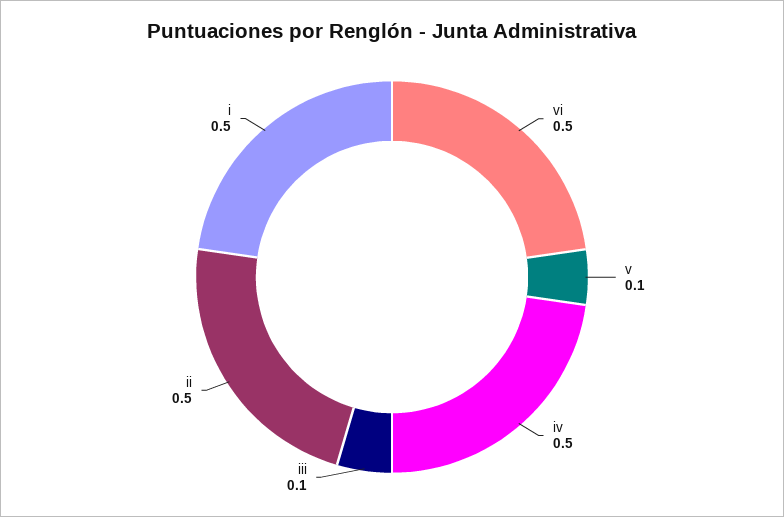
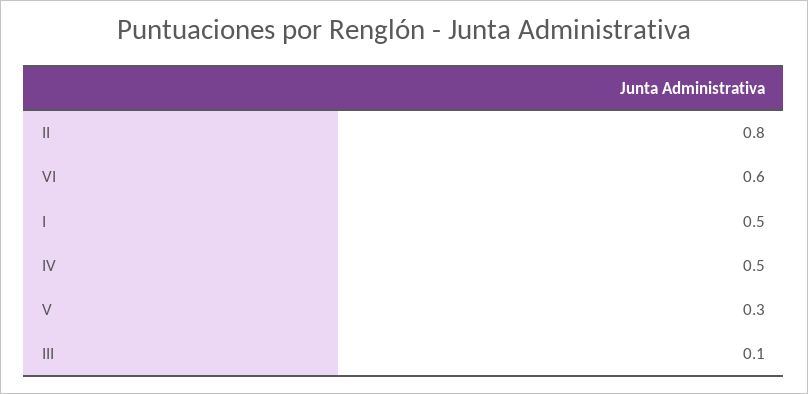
vi: 0.5 -> 0.6
v: 0.1 -> 0.3
ii: 0.5 -> 0.8

